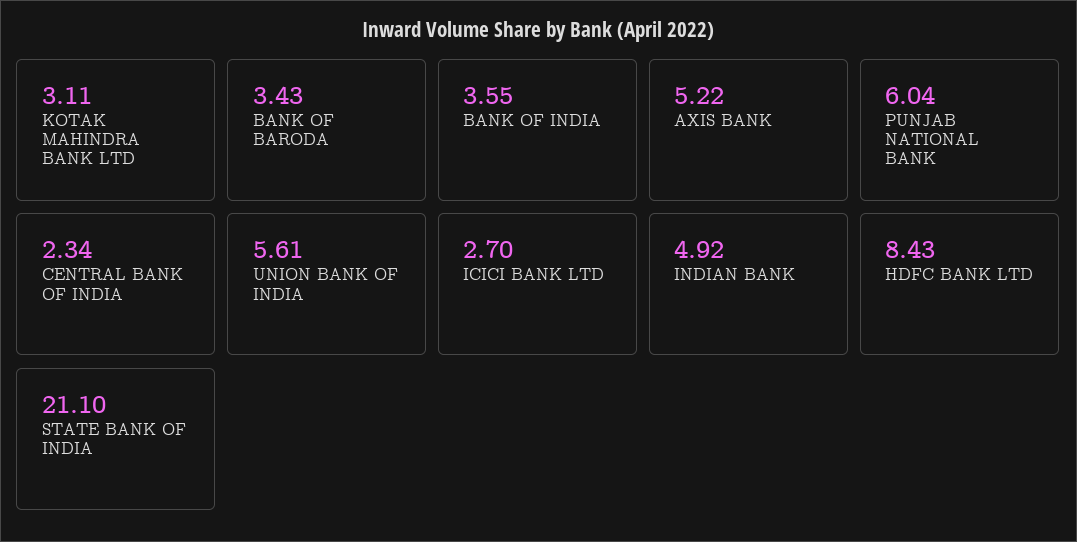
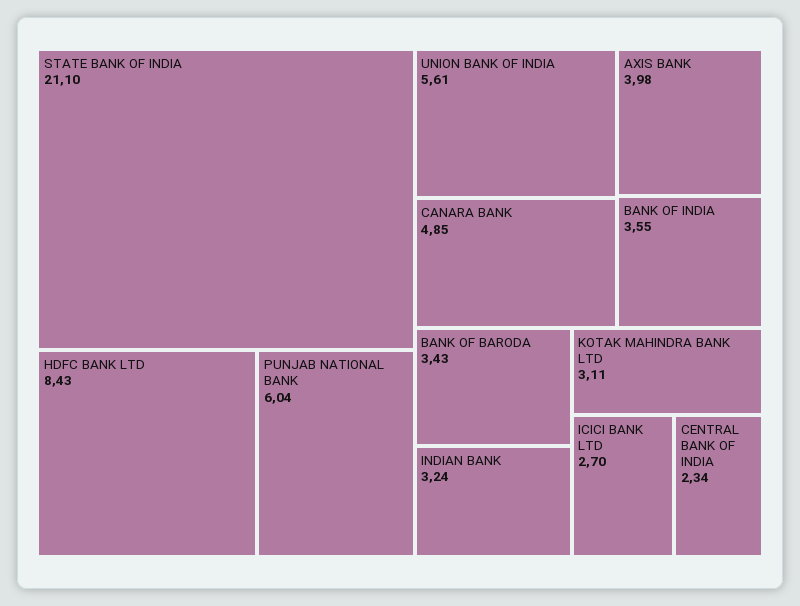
AXIS BANK: 5.22 -> 3.98
INDIAN BANK: 4.92 -> 3.24
CANARA BANK: none -> 4.85

